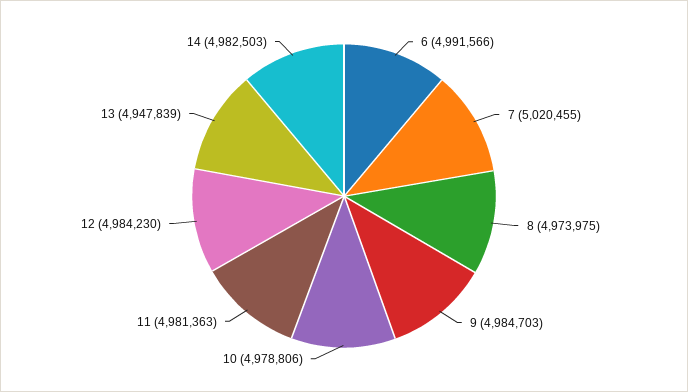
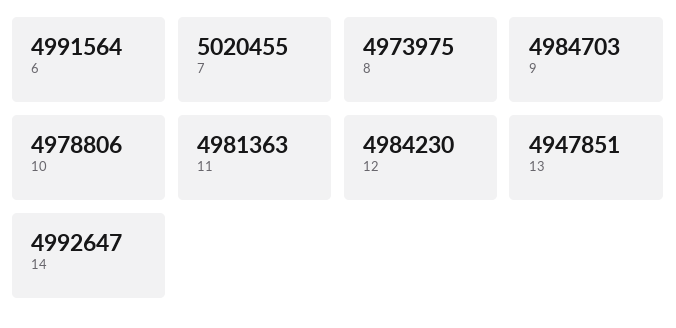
6: 4991566 -> 4991564
13: 4947839 -> 4947851
14: 4982503 -> 4992647

